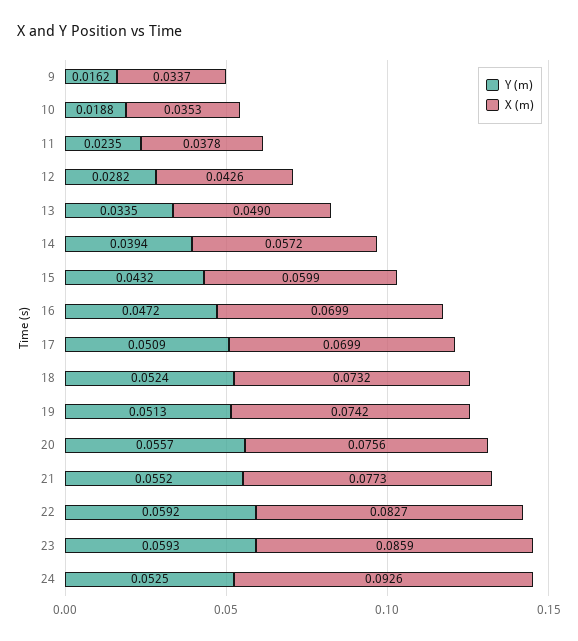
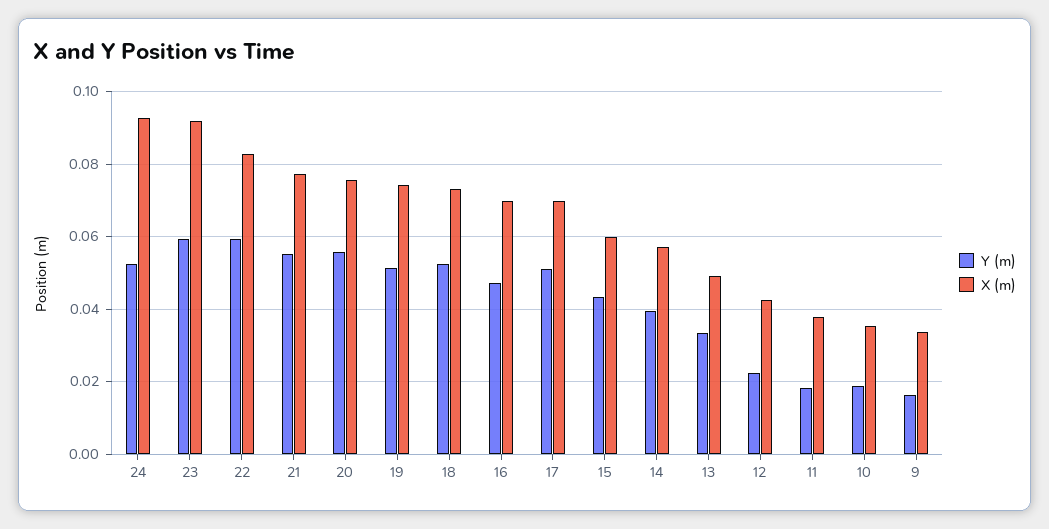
Y (m), 11: 0.0235 -> 0.018
Y (m), 12: 0.0282 -> 0.022
X (m), 23: 0.0859 -> 0.092

